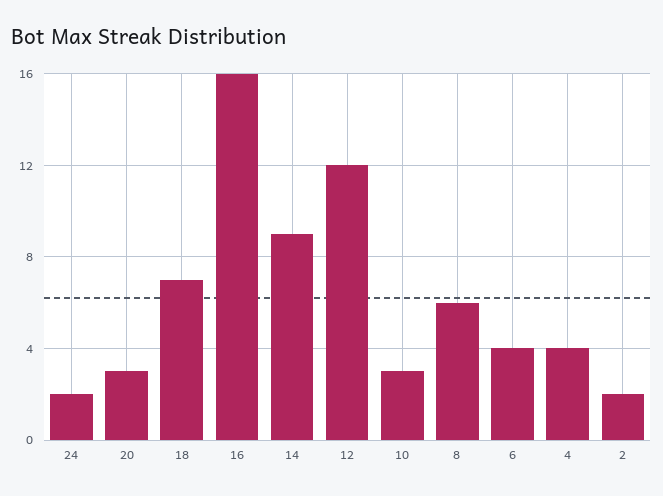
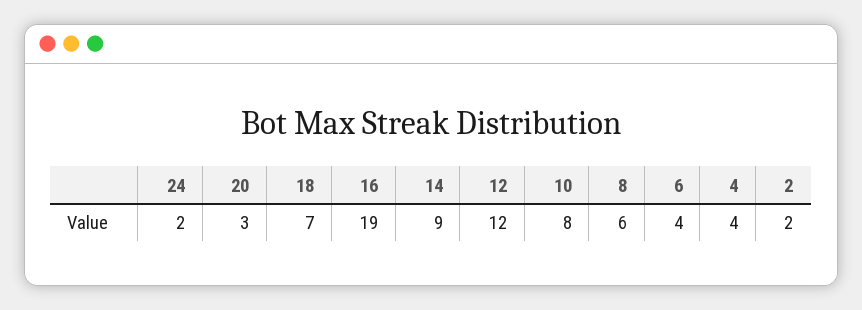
16: 16 -> 19
10: 3 -> 8

